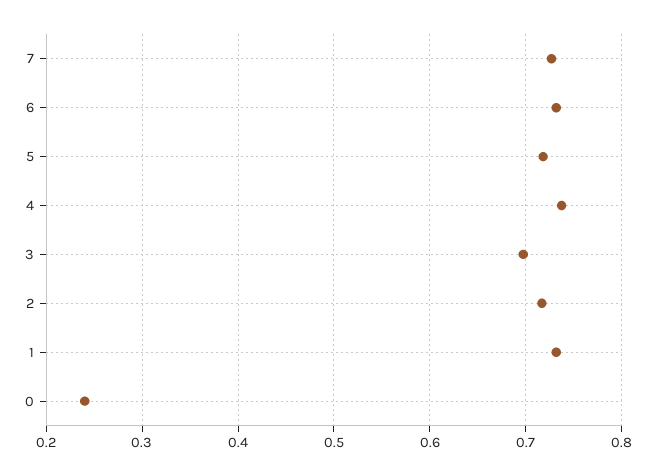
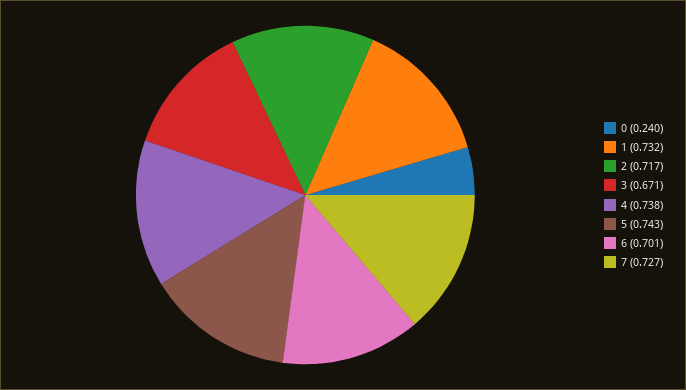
6: 0.73 -> 0.701
5: 0.72 -> 0.743
3: 0.7 -> 0.671

